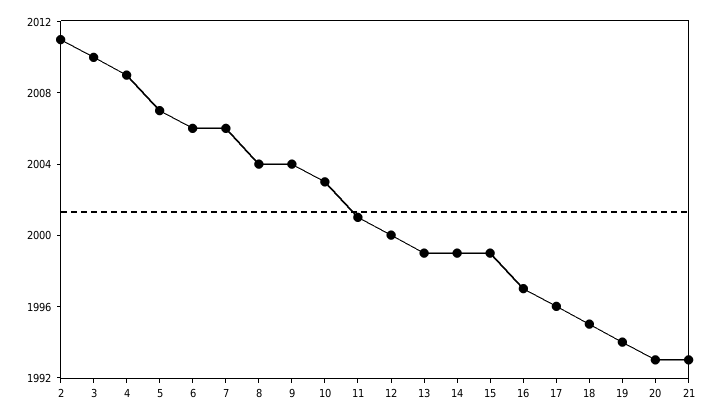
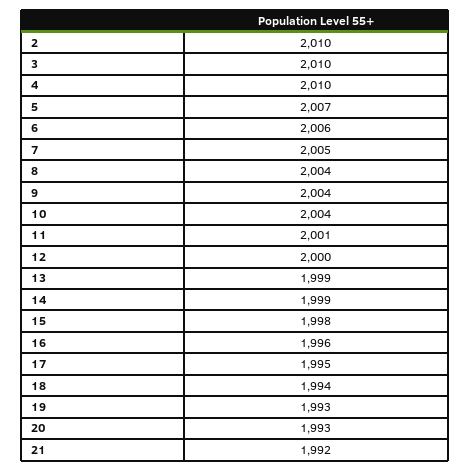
2: 2011 -> 2010
4: 2009 -> 2010
7: 2006 -> 2005
10: 2003 -> 2004
15: 1999 -> 1998
16: 1997 -> 1996
17: 1996 -> 1995
18: 1995 -> 1994
19: 1994 -> 1993
21: 1993 -> 1992

